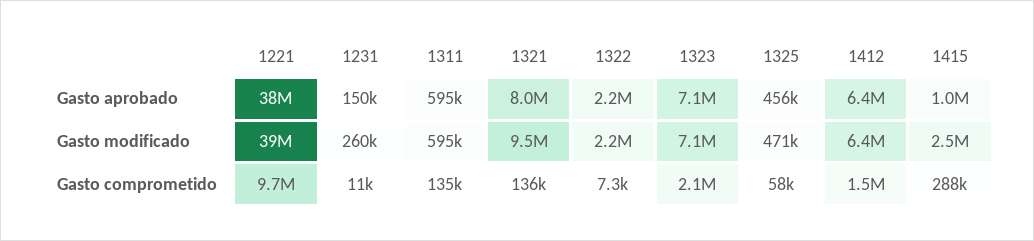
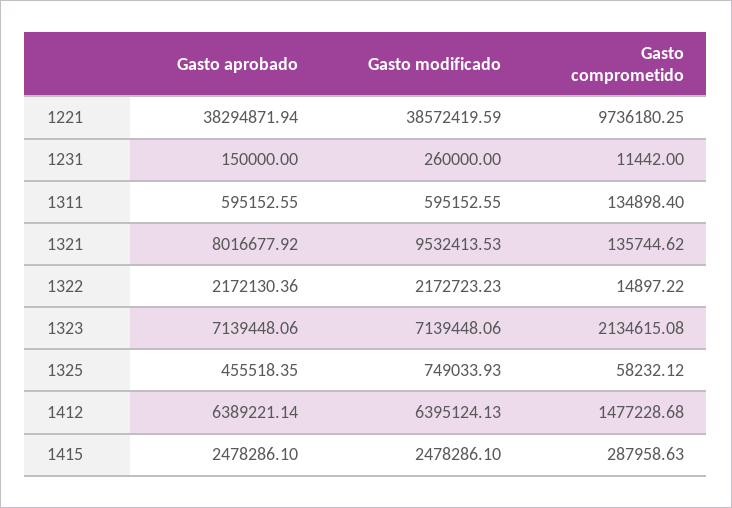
1415, Gasto aprobado: 1000000 -> 2478286.1
1325, Gasto modificado: 471000 -> 749033.93
1322, Gasto comprometido: 7300 -> 14897.22

